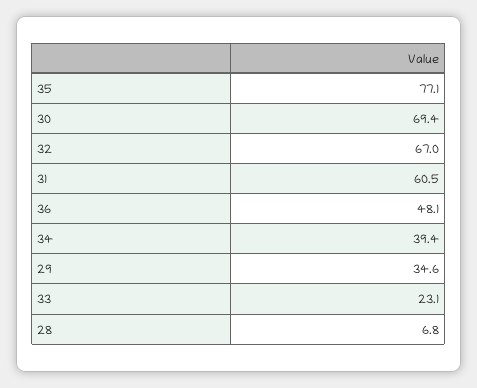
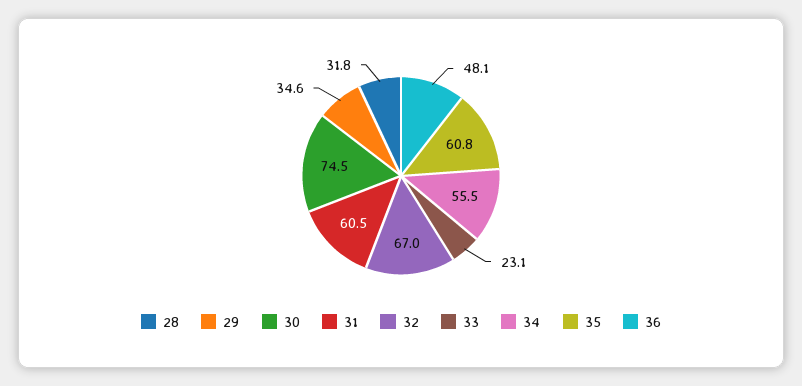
35: 77.1 -> 60.8
30: 69.4 -> 74.5
34: 39.4 -> 55.5
28: 6.8 -> 31.8

